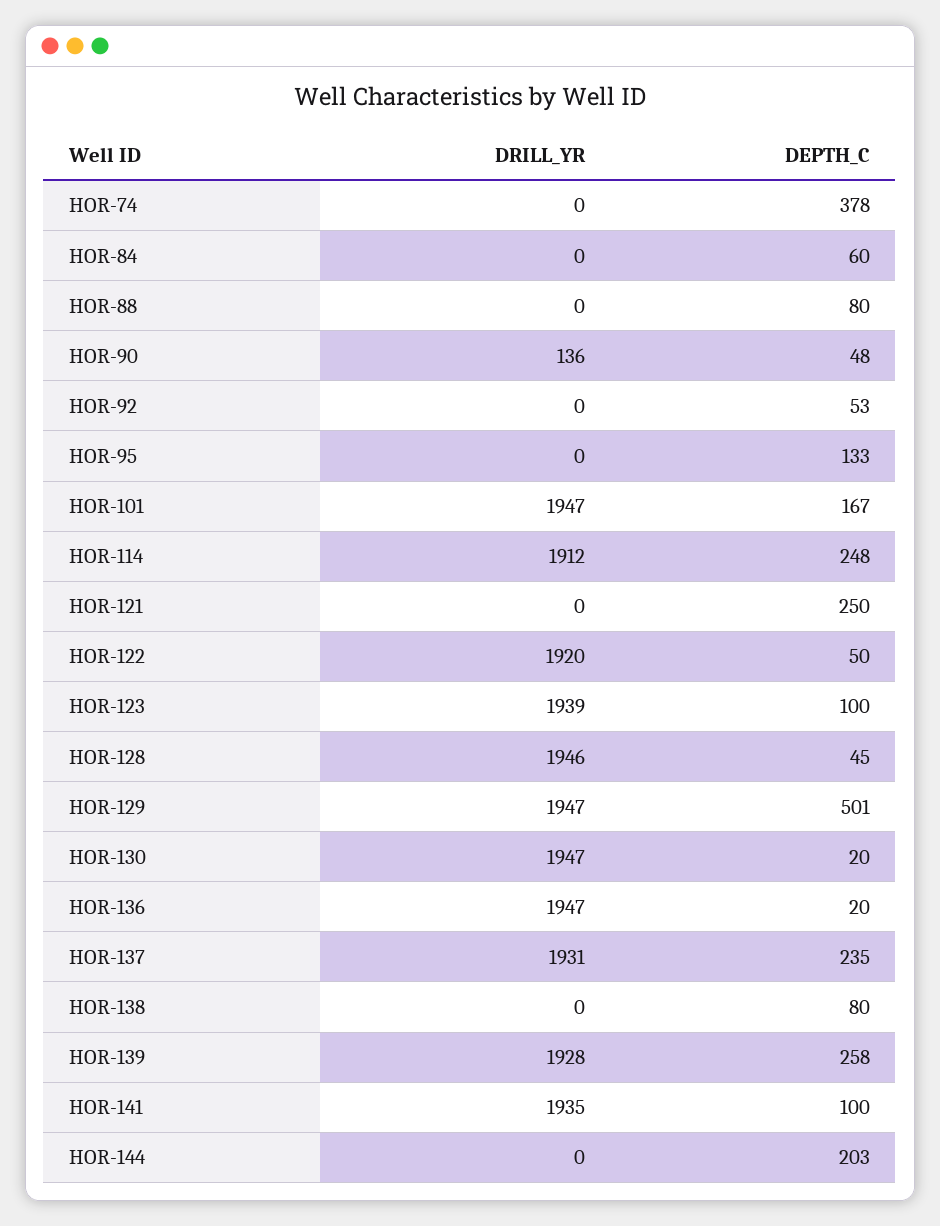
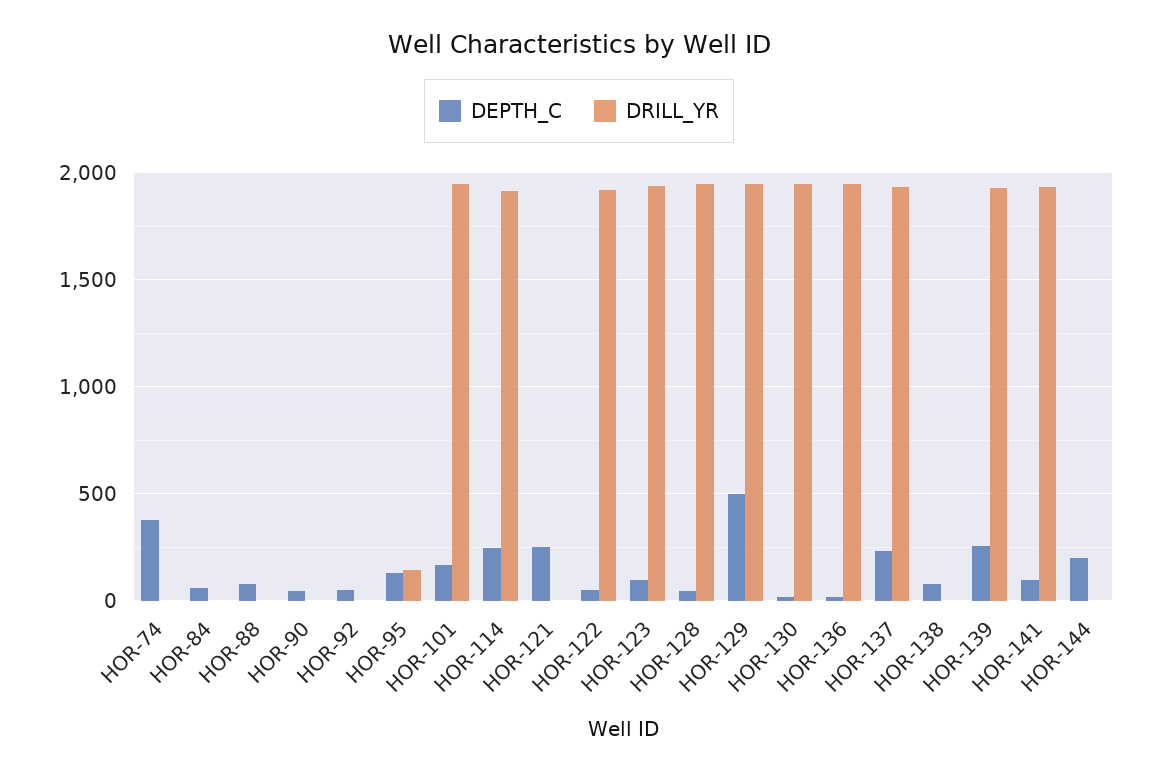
DRILL_YR, HOR-90: 136 -> 0
DRILL_YR, HOR-95: 0 -> 150

